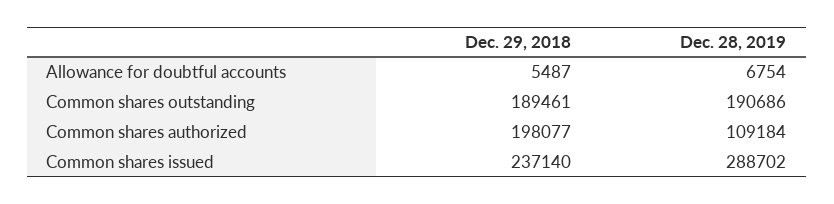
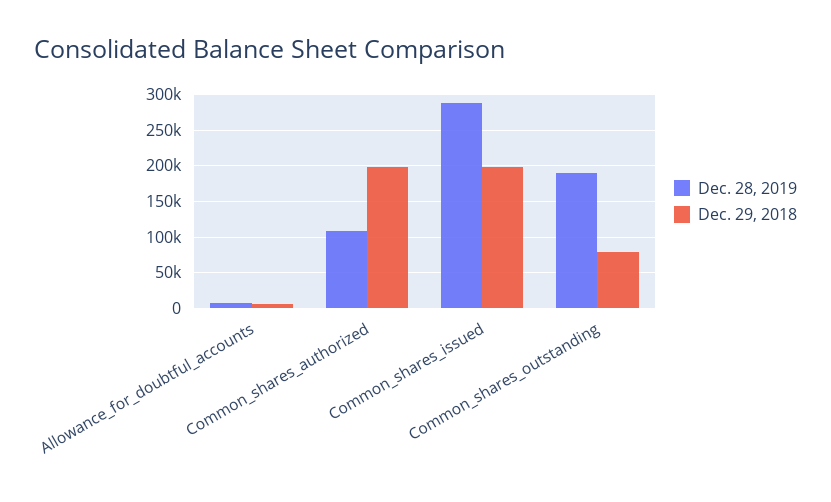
Dec. 29, 2018, Common shares outstanding: 189461 -> 80000
Dec. 29, 2018, Common shares issued: 237140 -> 200000

